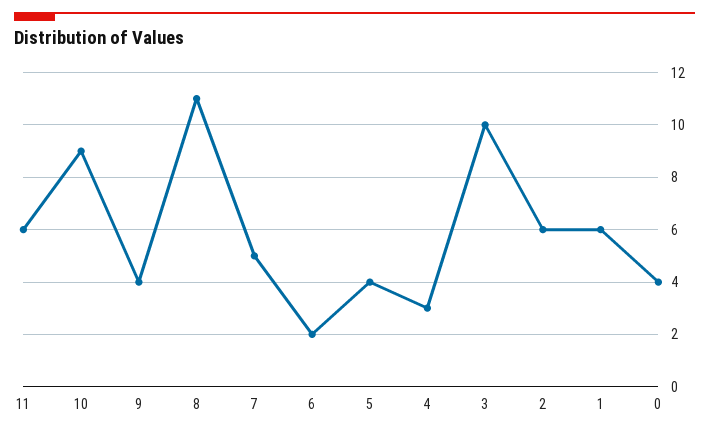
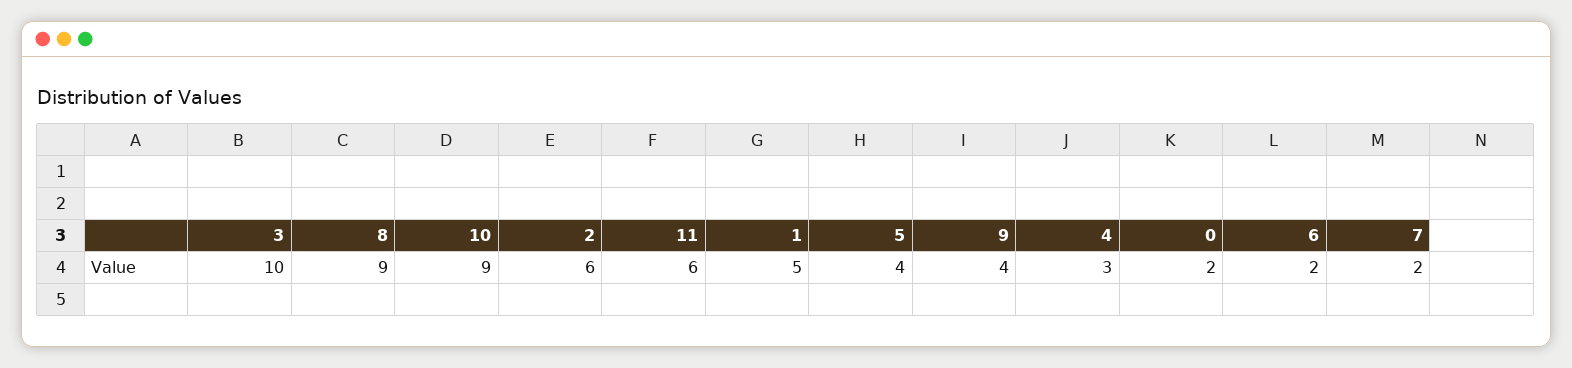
8: 11 -> 9
7: 5 -> 2
1: 6 -> 5
0: 4 -> 2

